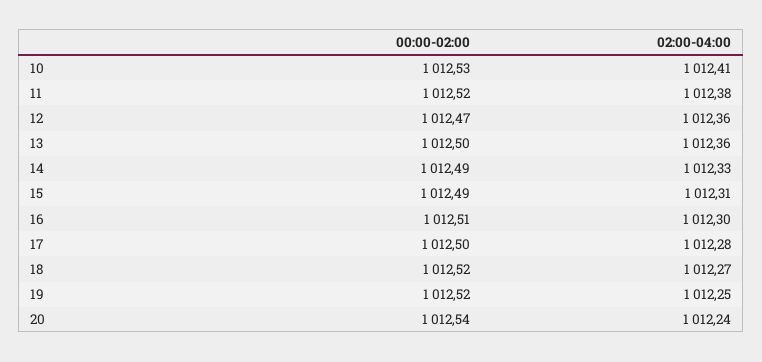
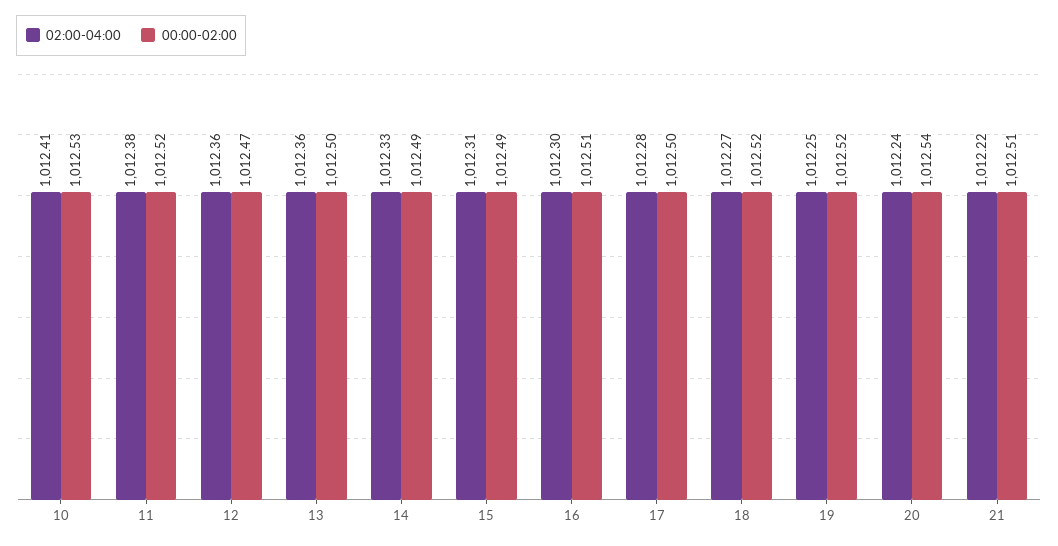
02:00-04:00, 21: none -> 1012.22
00:00-02:00, 21: none -> 1012.51

